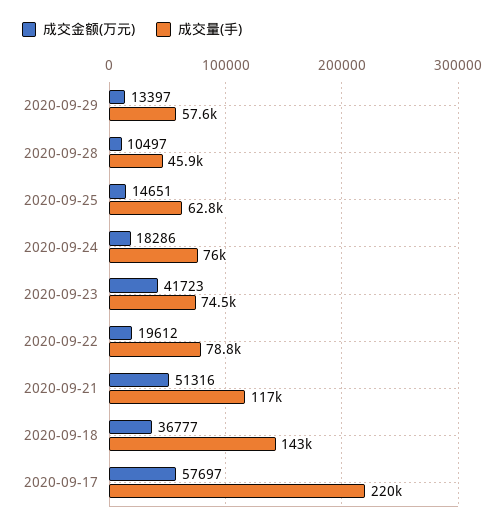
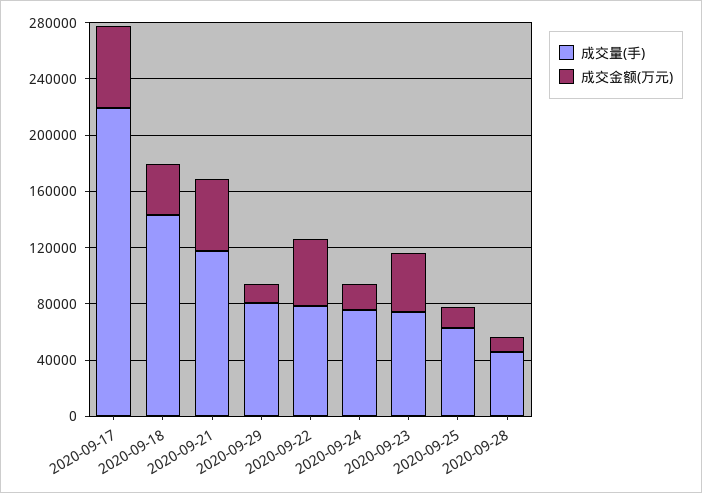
成交量(手), 2020-09-29: 57600 -> 80000
成交金额(万元), 2020-09-22: 19612 -> 50000

